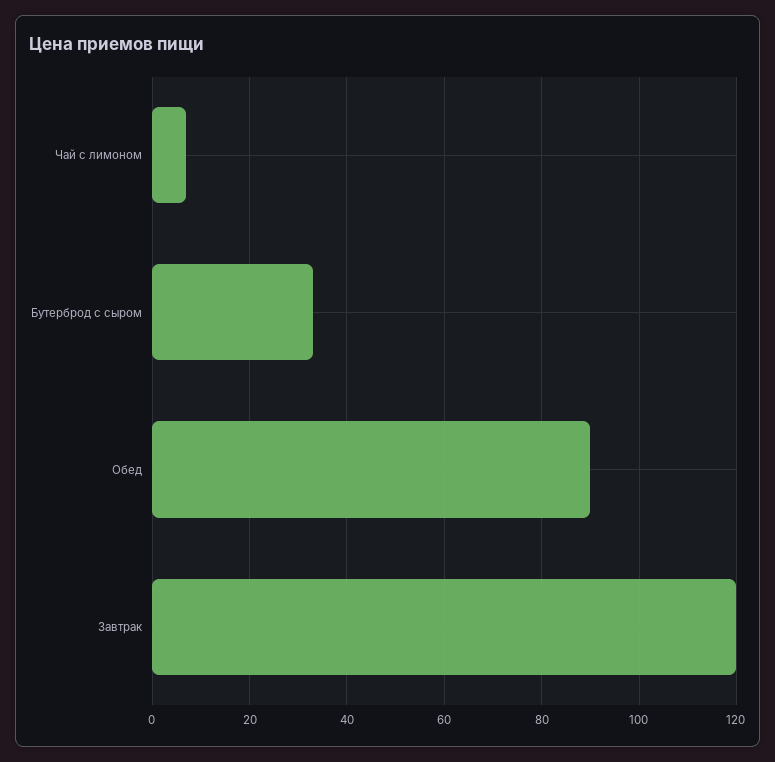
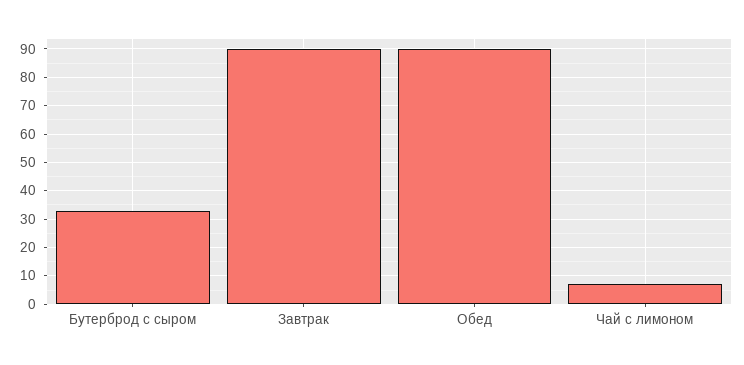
Завтрак: 120 -> 90

